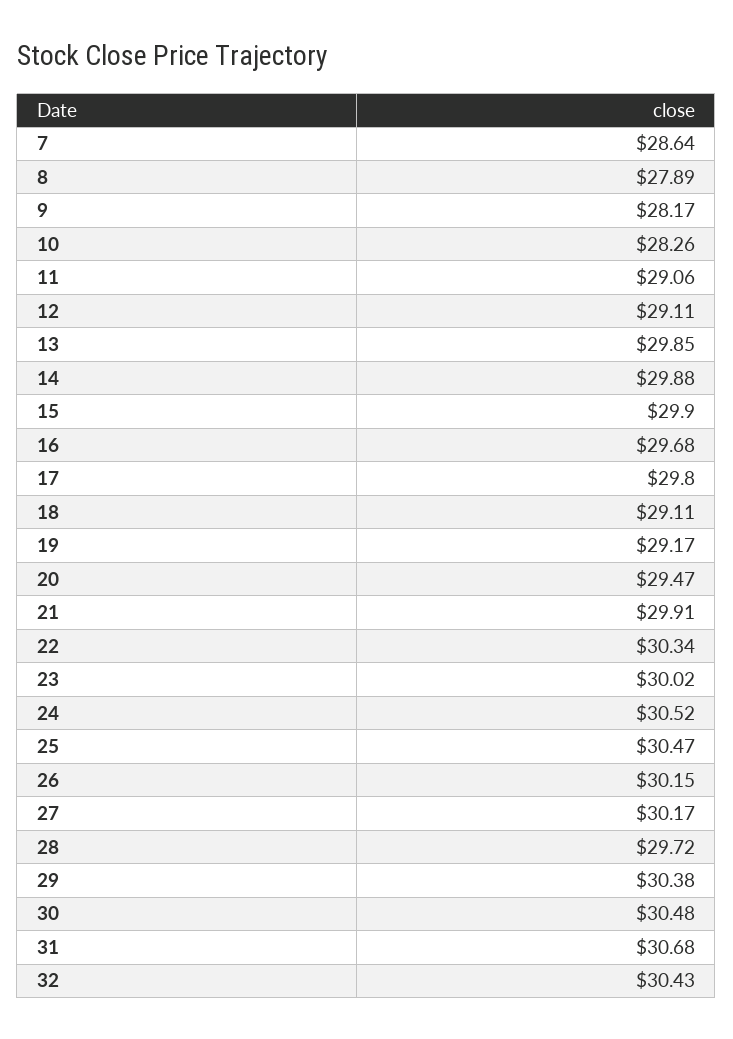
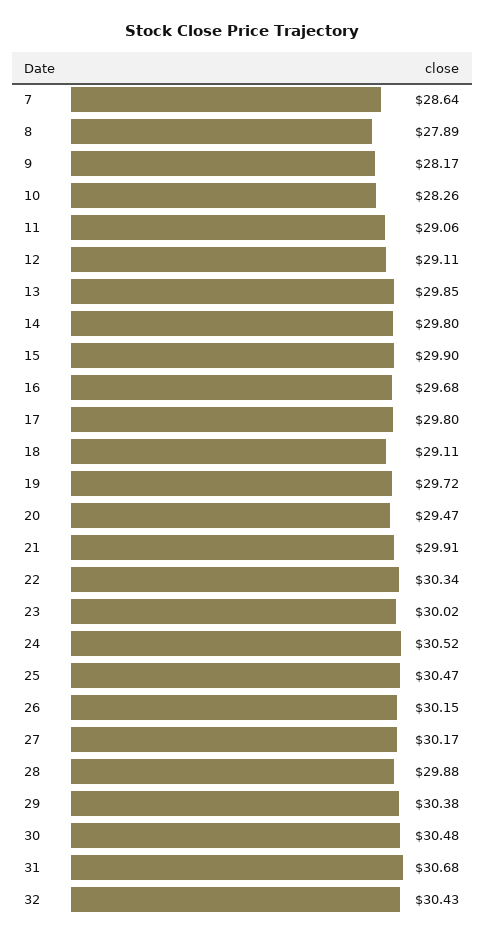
14: 29.88 -> 29.8
19: 29.17 -> 29.72
28: 29.72 -> 29.88

